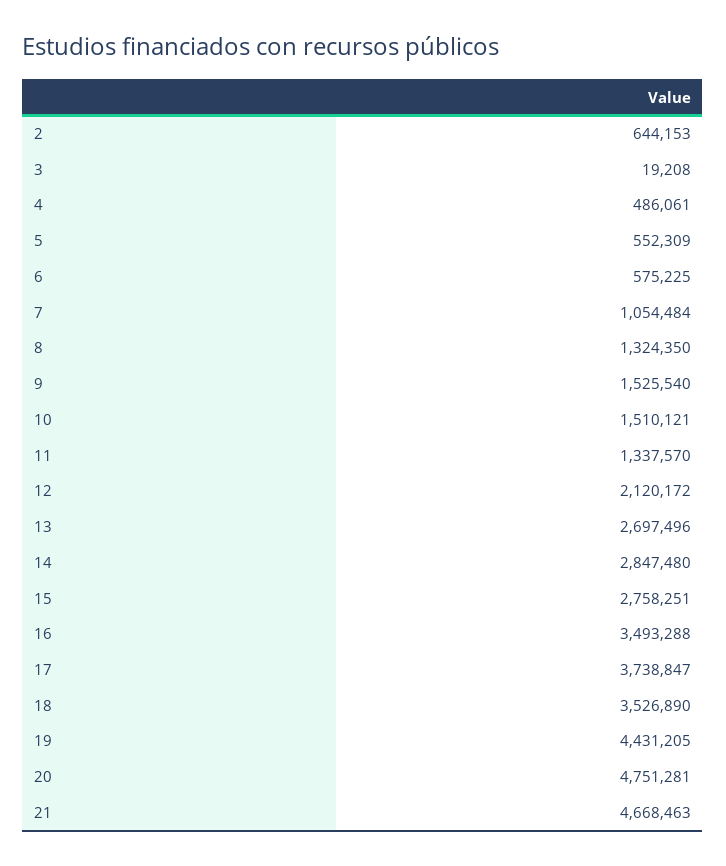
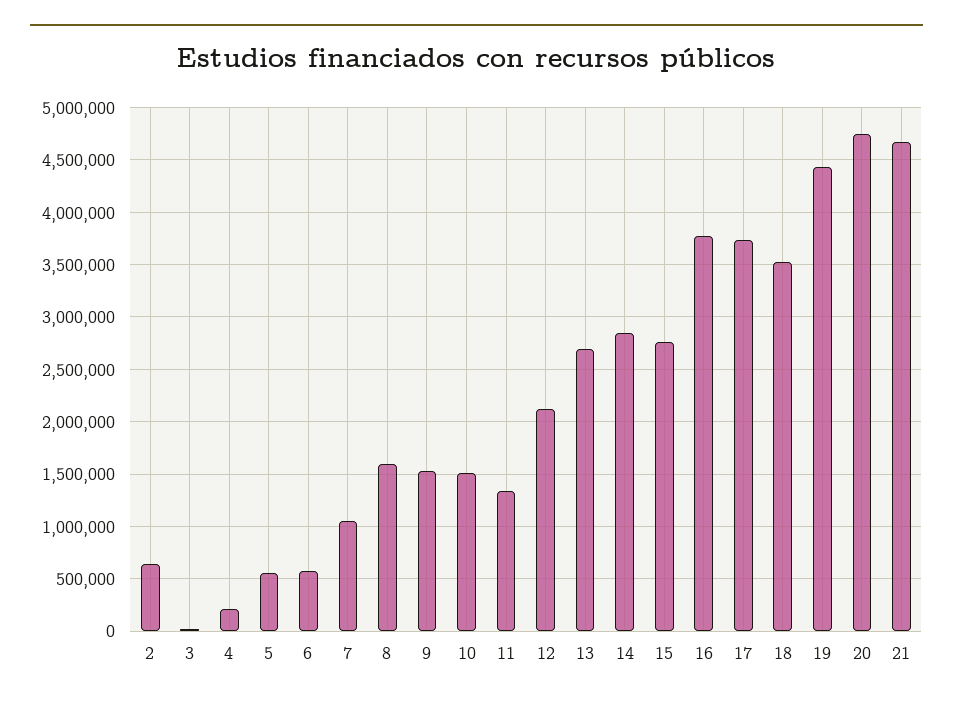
4: 486061 -> 200000
8: 1324350 -> 1600000
16: 3493288 -> 3800000

